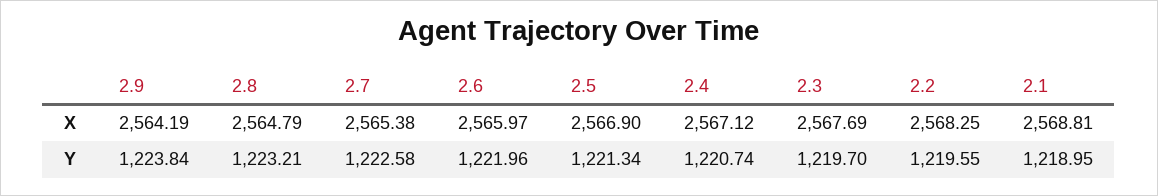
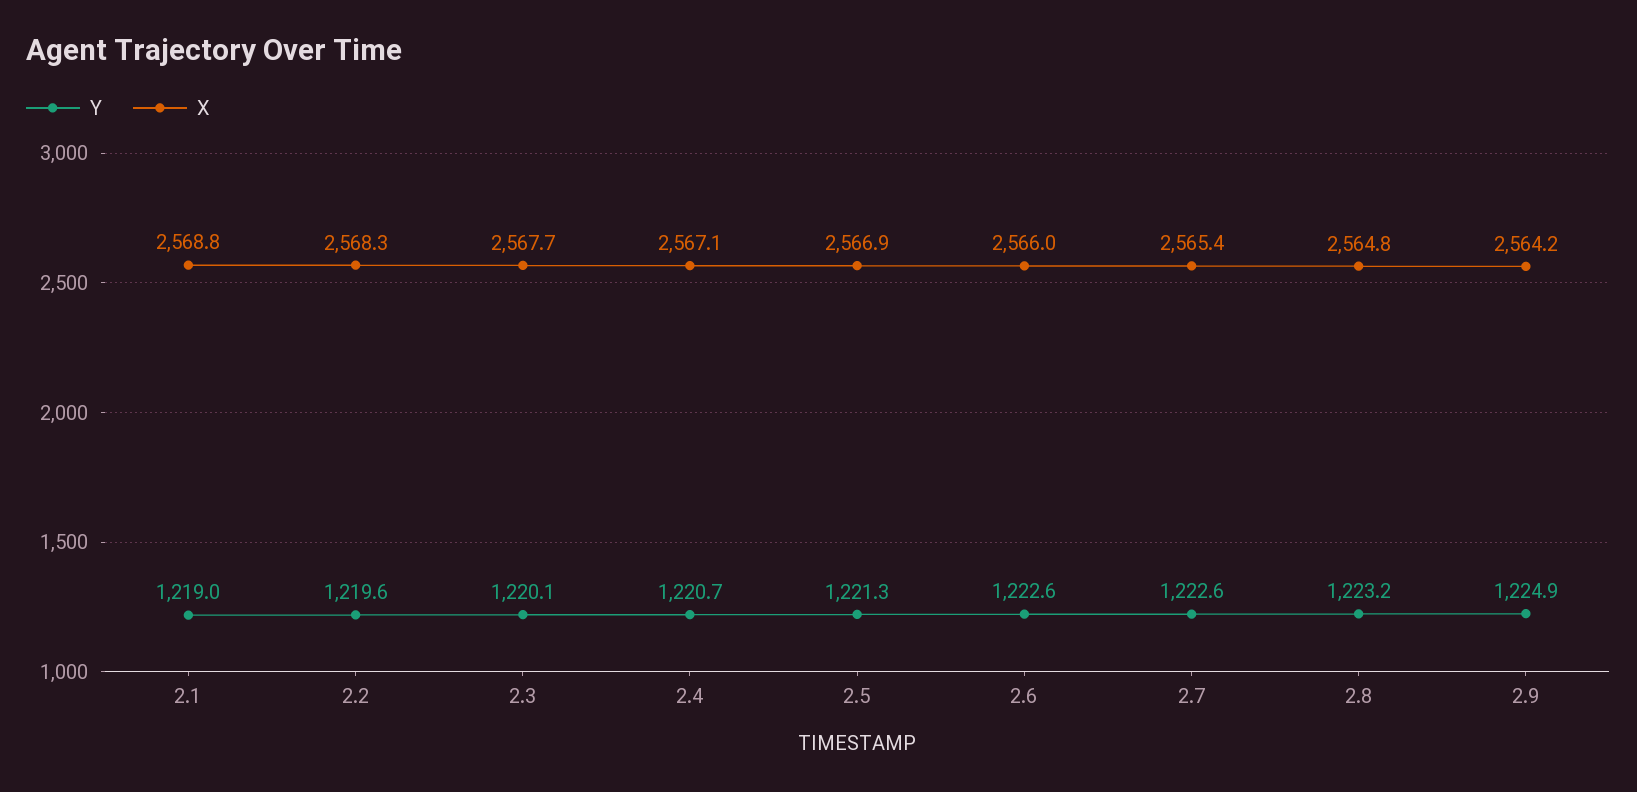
Y, 2.9: 1223.84 -> 1224.9
Y, 2.6: 1221.96 -> 1222.6
Y, 2.3: 1219.7 -> 1220.1

